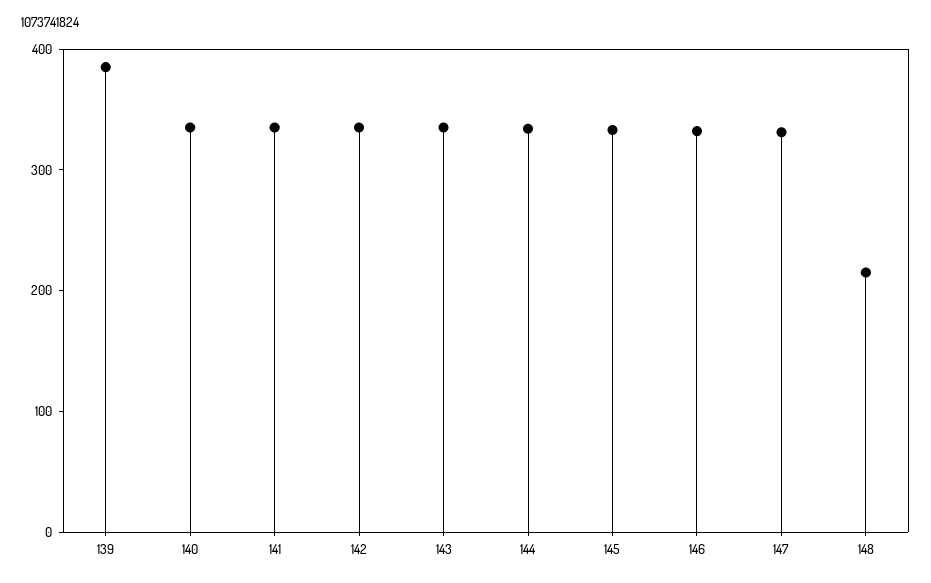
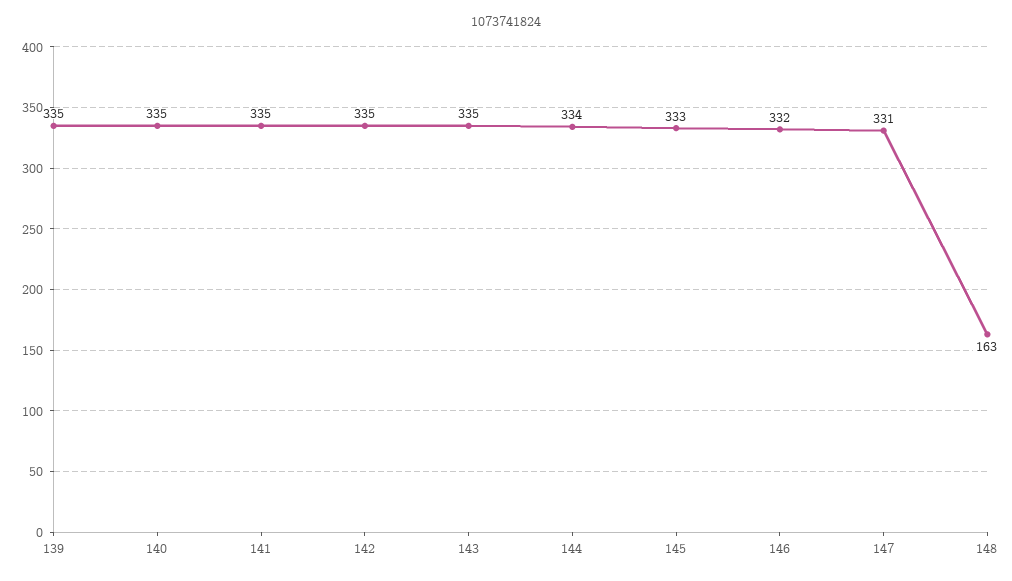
139: 380 -> 335
148: 220 -> 163

